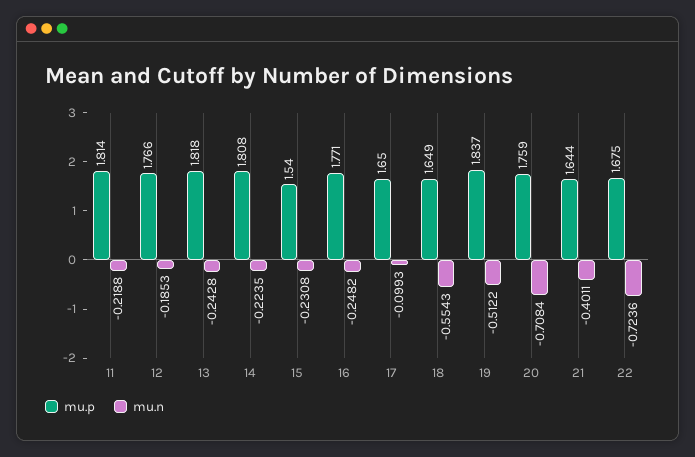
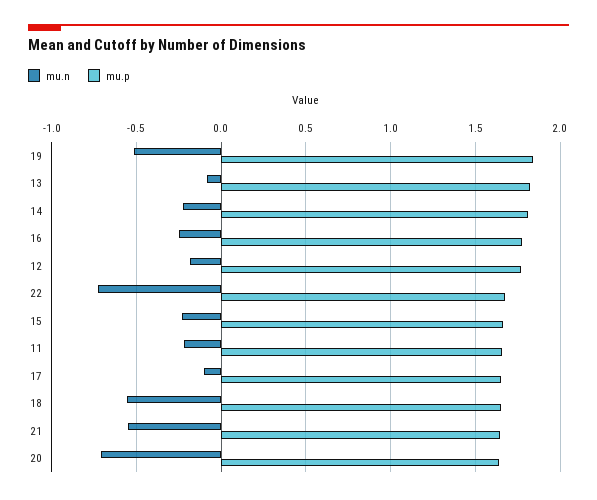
mu.p, 11: 1.814 -> 1.65
mu.n, 13: -0.2428 -> -0.1
mu.p, 15: 1.54 -> 1.65
mu.p, 20: 1.759 -> 1.65
mu.n, 21: -0.4011 -> -0.55

